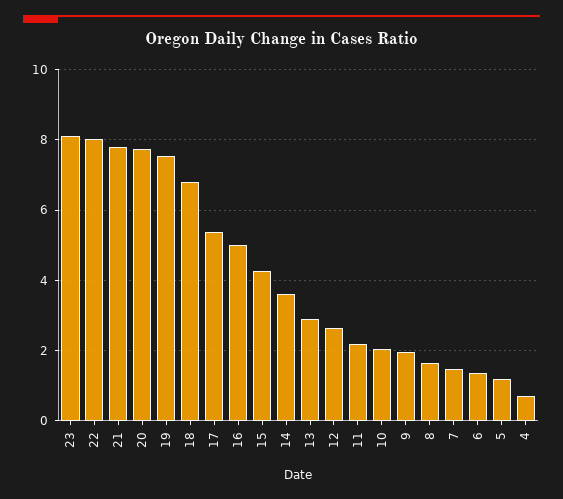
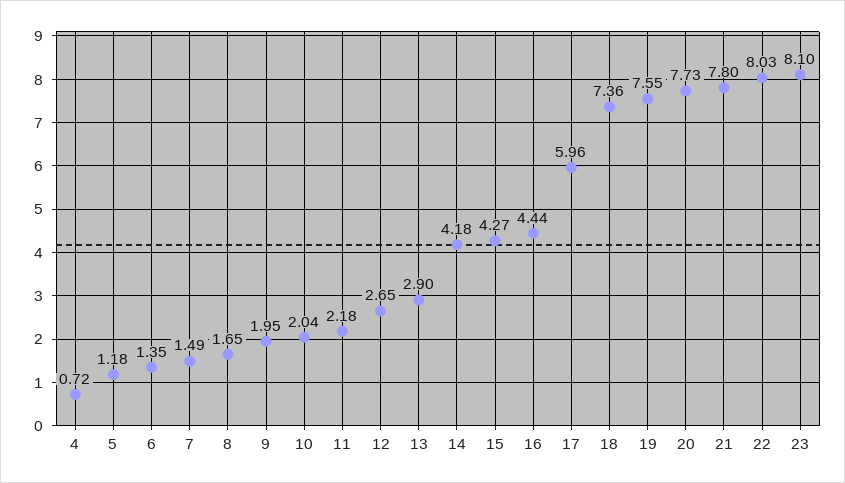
18: 6.8 -> 7.36
17: 5.4 -> 5.96
16: 5 -> 4.44
14: 3.6 -> 4.18

